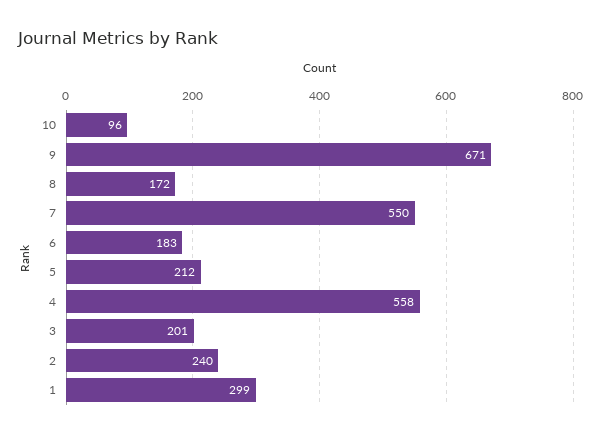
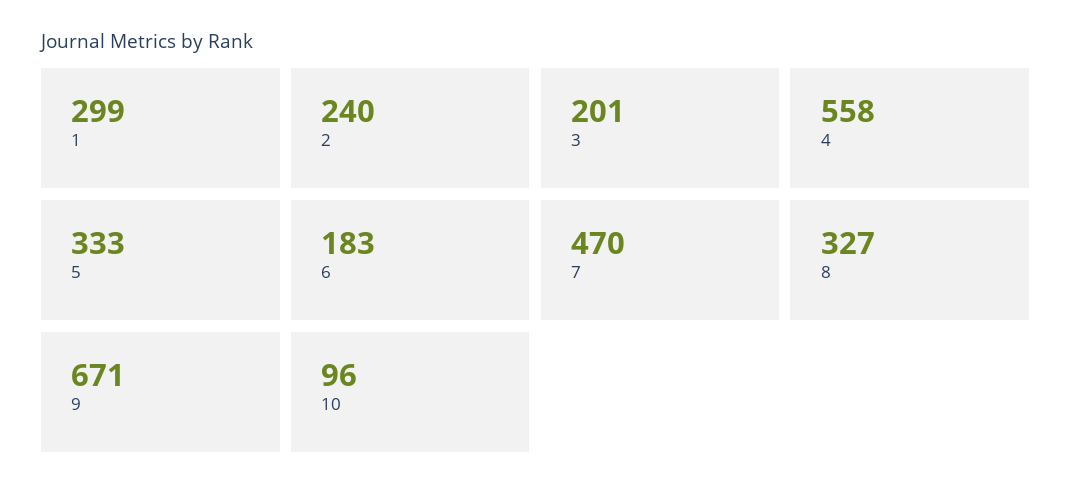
8: 172 -> 327
7: 550 -> 470
5: 212 -> 333

